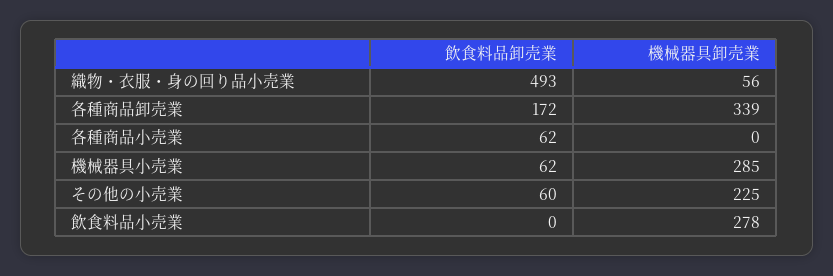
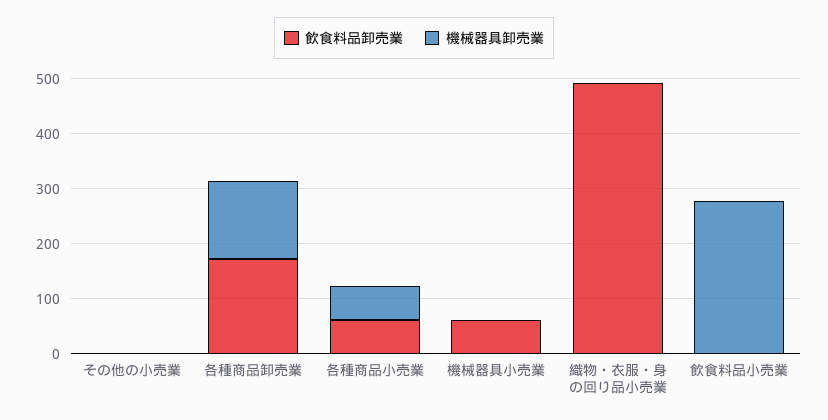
機械器具卸売業, 織物・衣服・身の回り品小売業: 56 -> 0
機械器具卸売業, 各種商品卸売業: 339 -> 140
機械器具卸売業, 各種商品小売業: 0 -> 60
機械器具卸売業, 機械器具小売業: 285 -> 0
飲食料品卸売業, その他の小売業: 60 -> 0
機械器具卸売業, その他の小売業: 225 -> 0

